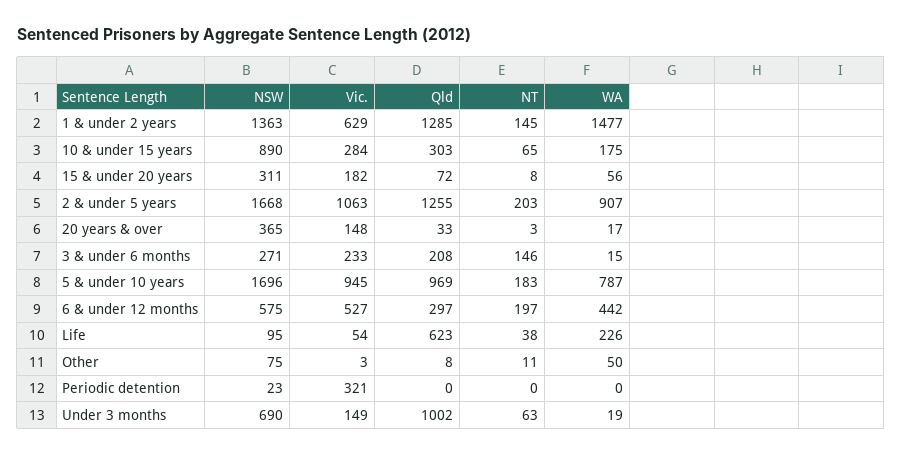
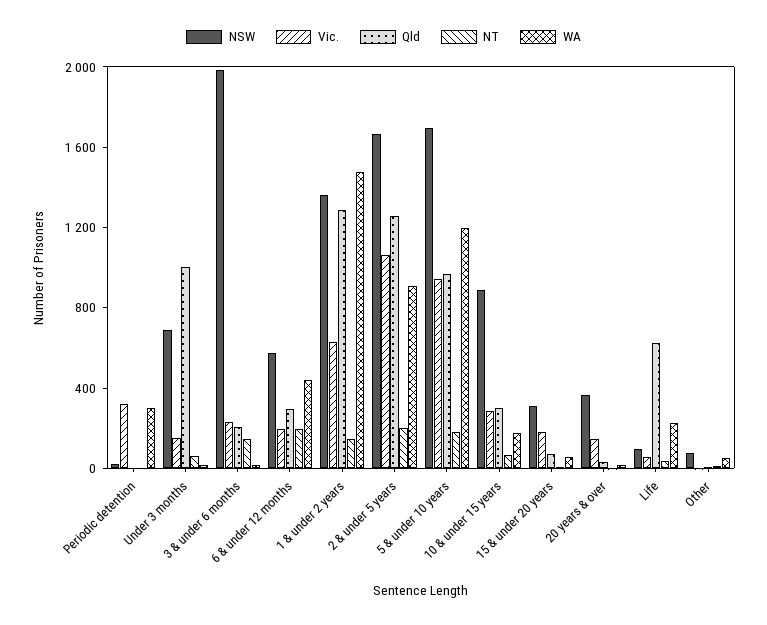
NSW, 3 & under 6 months: 271 -> 2000
WA, 5 & under 10 years: 787 -> 1200
Vic., 6 & under 12 months: 527 -> 200
WA, Periodic detention: 0 -> 300

